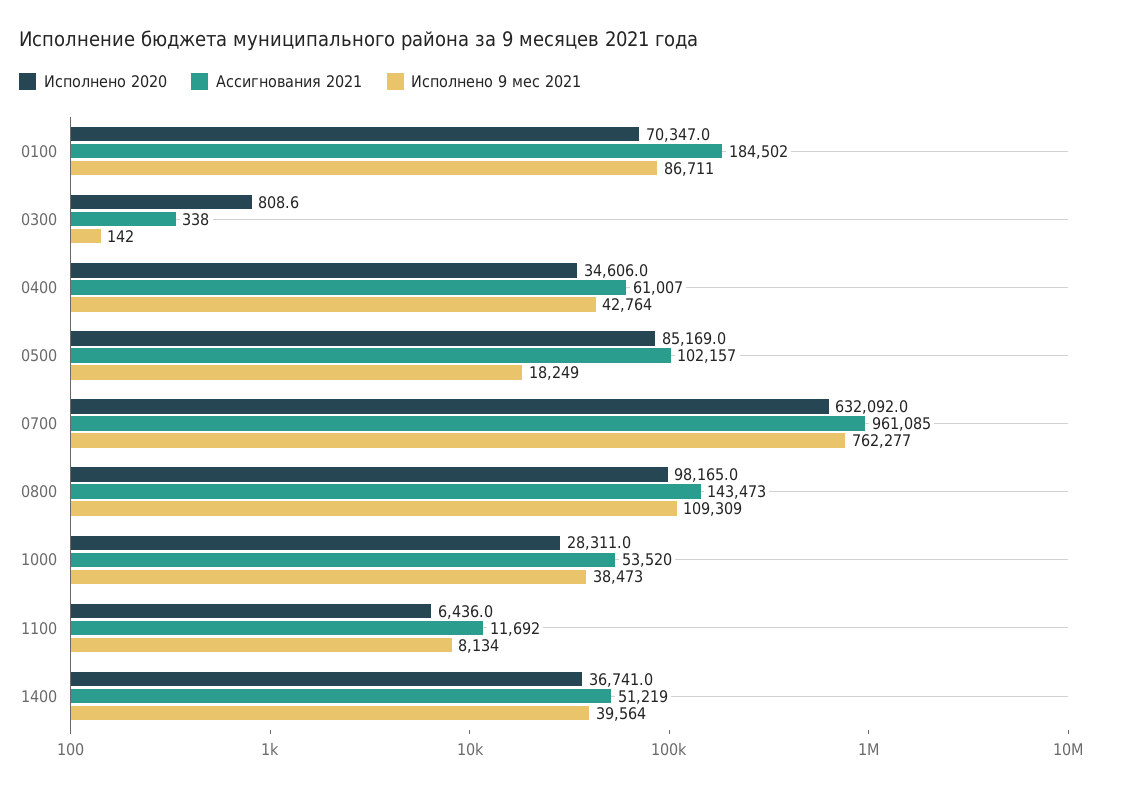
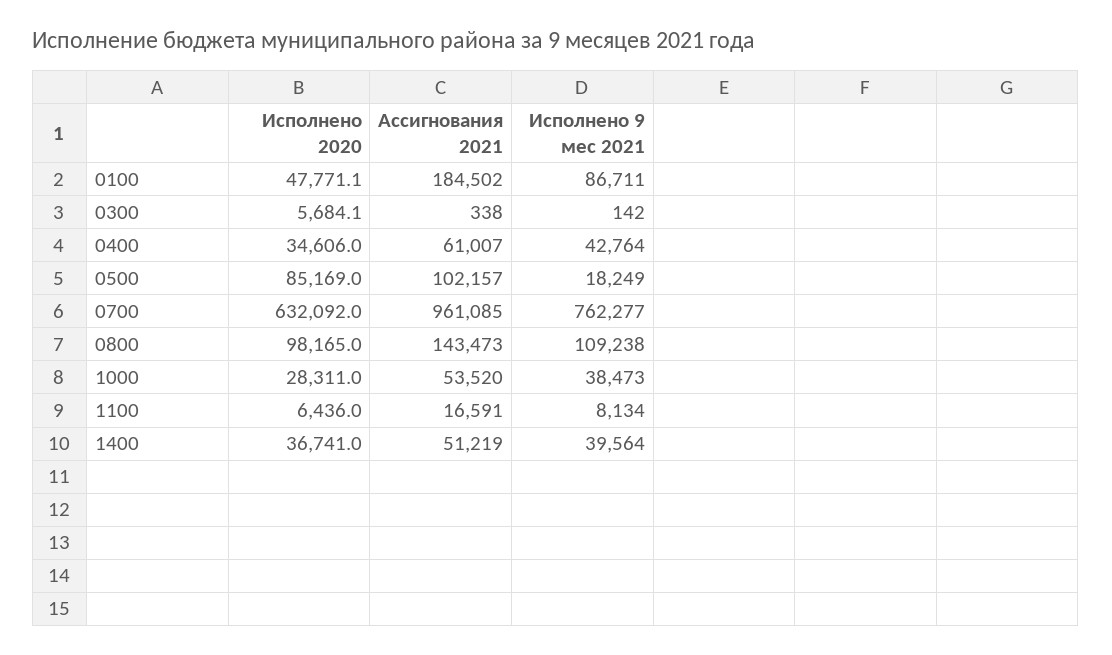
Исполнено 2020, 0100: 70347 -> 47771.1
Исполнено 2020, 0300: 808.6 -> 5684.1
Исполнено 9 мес 2021, 0800: 109309 -> 109238
Ассигнования 2021, 1100: 11692 -> 16591

